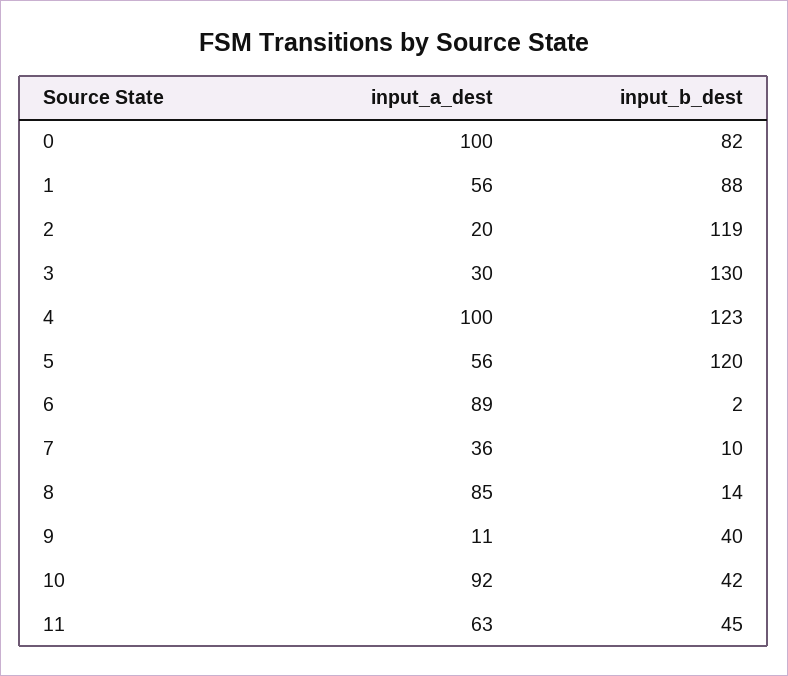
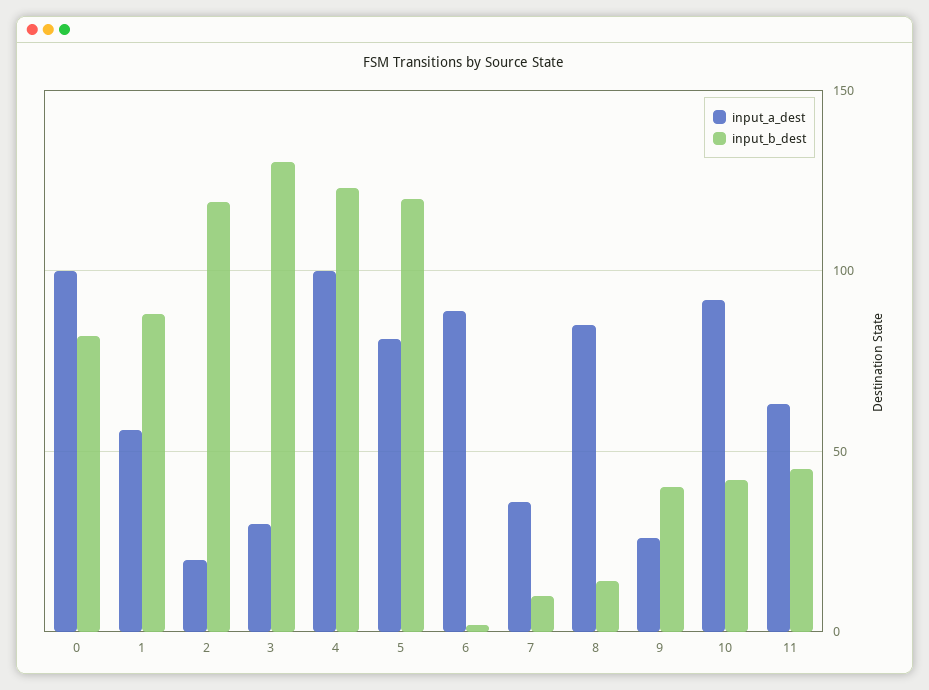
input_a_dest, 5: 56 -> 80
input_a_dest, 9: 11 -> 25

